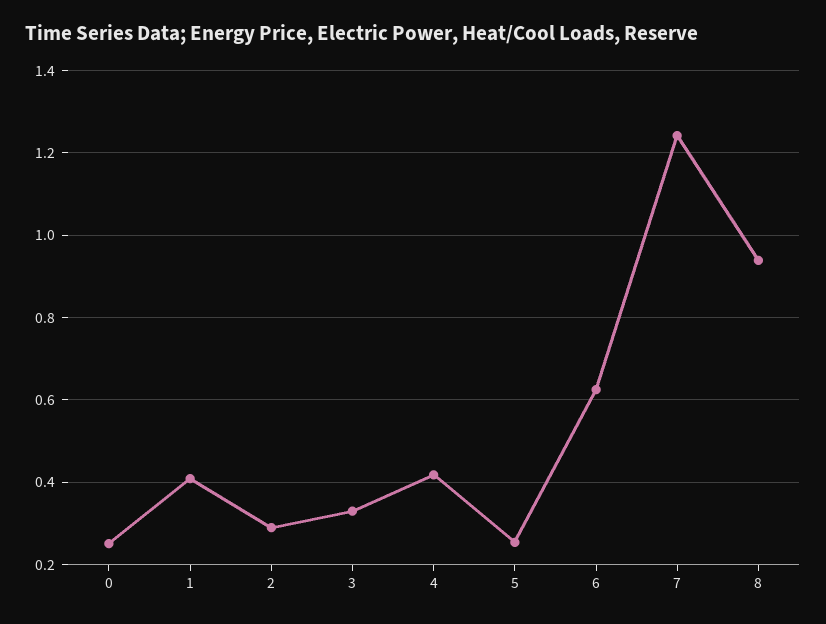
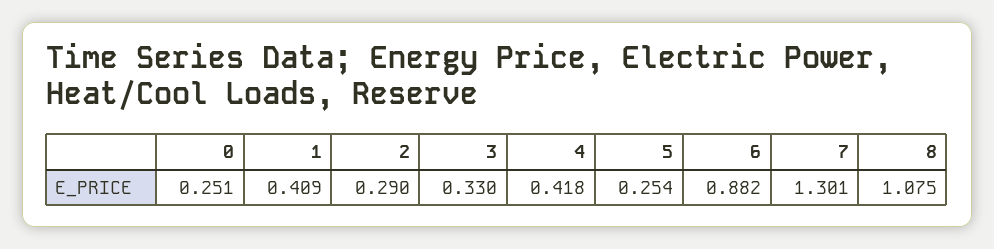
6: 0.62 -> 0.882
7: 1.24 -> 1.301
8: 0.94 -> 1.075

